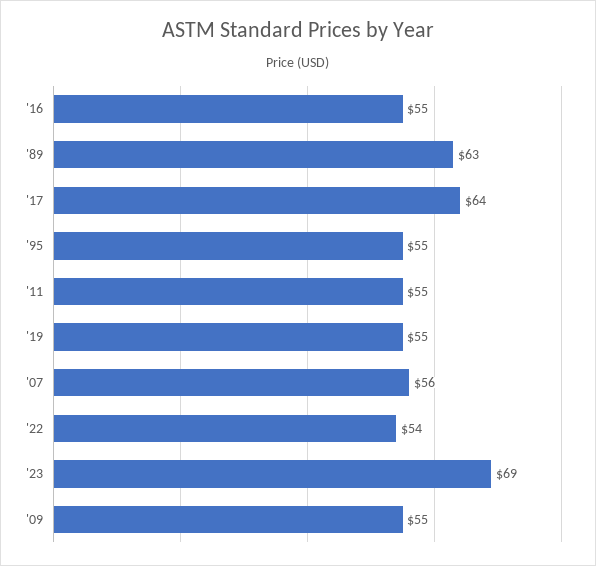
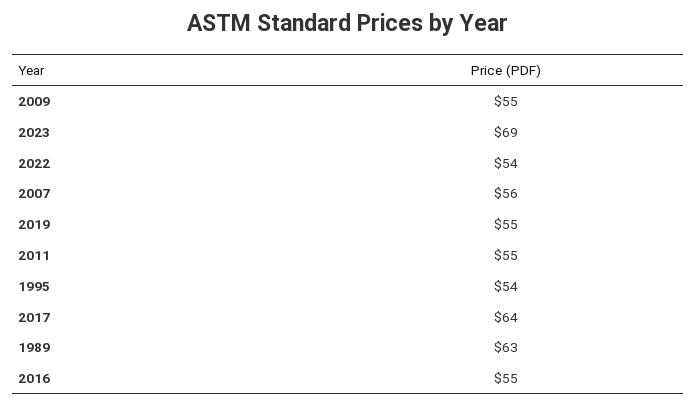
'95: 55 -> 54

